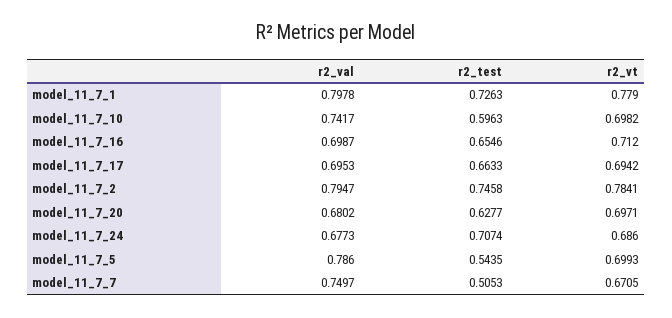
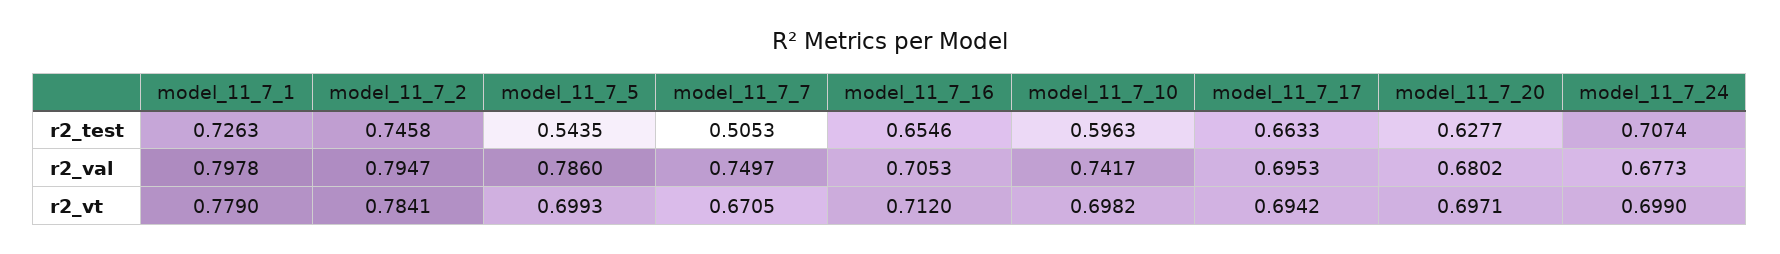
r2_val, model_11_7_16: 0.6987 -> 0.7053
r2_vt, model_11_7_24: 0.686 -> 0.699

